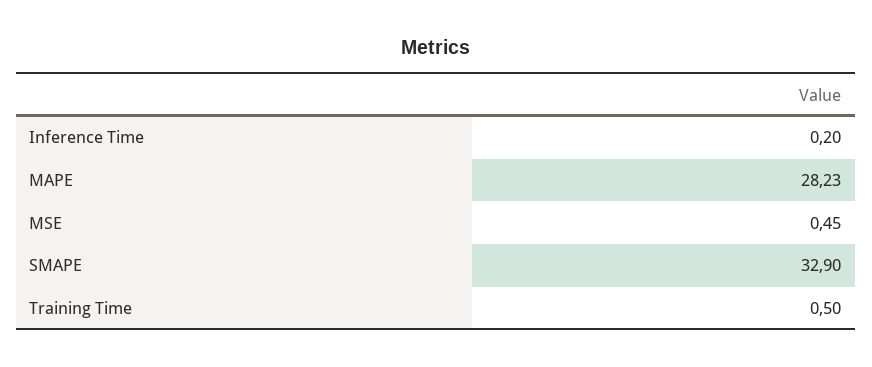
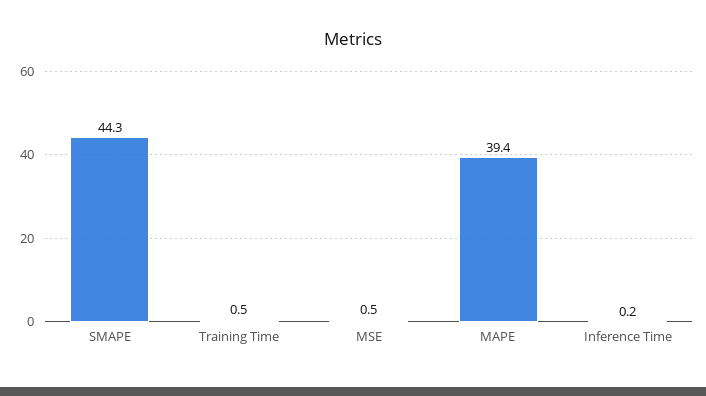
MAPE: 28.23 -> 39.4
SMAPE: 32.9 -> 44.3

